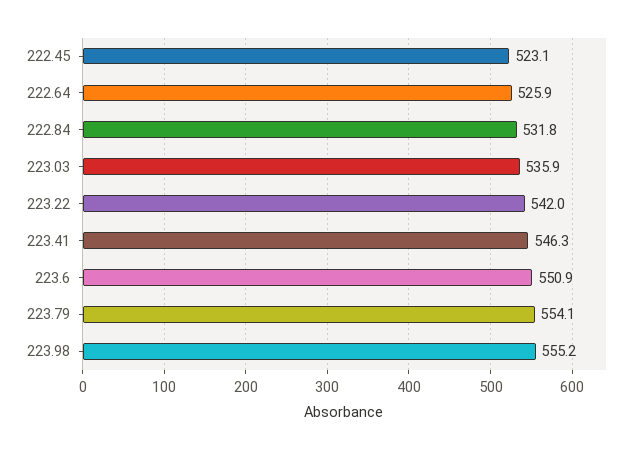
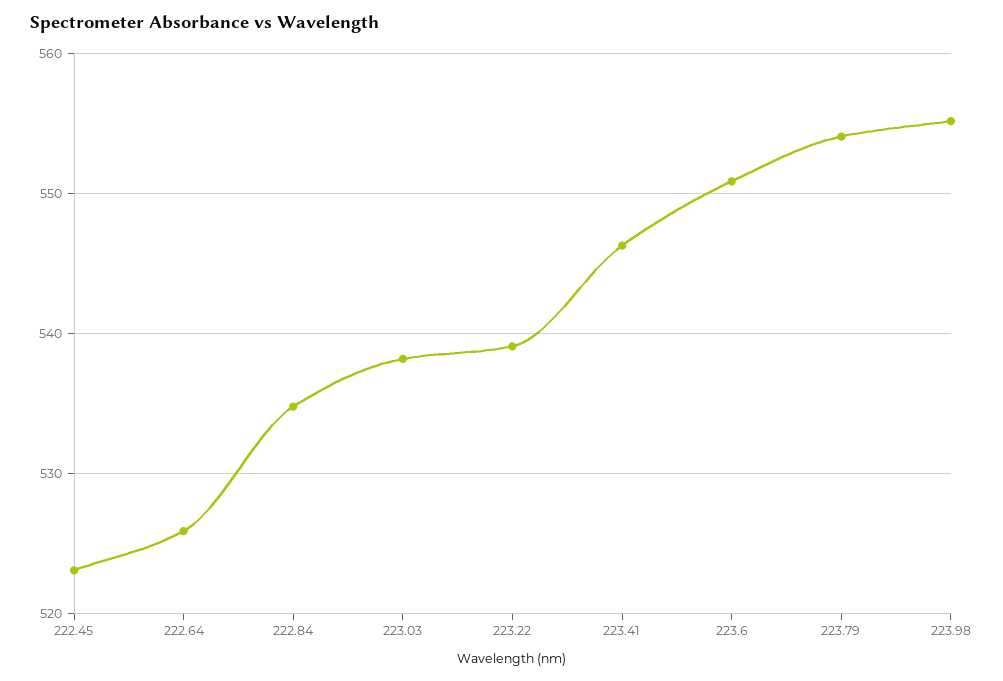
222.84: 531.8 -> 535
223.03: 535.9 -> 538
223.22: 542 -> 539

